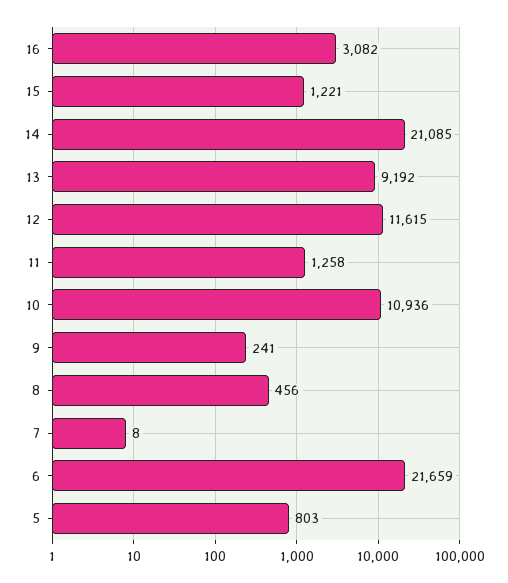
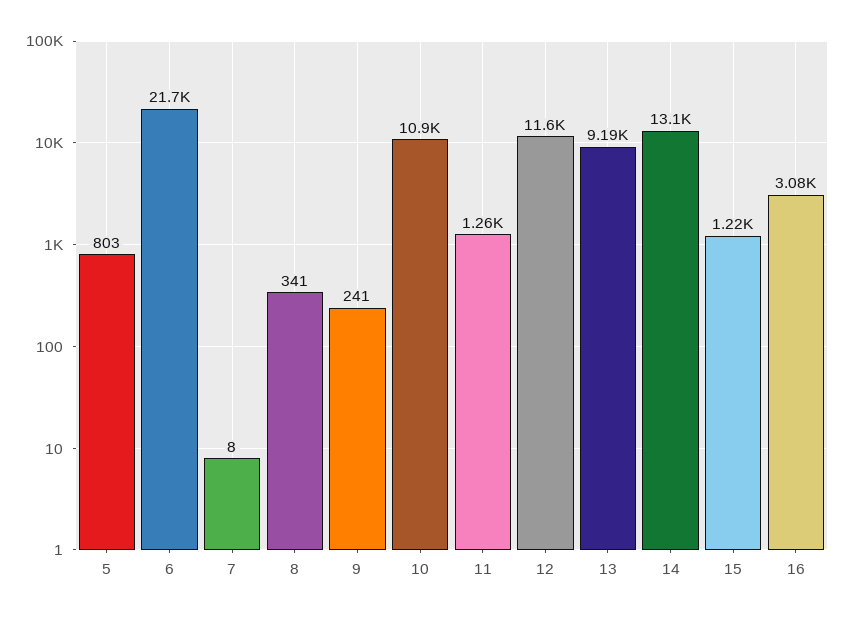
14: 21085 -> 13100
8: 456 -> 341

